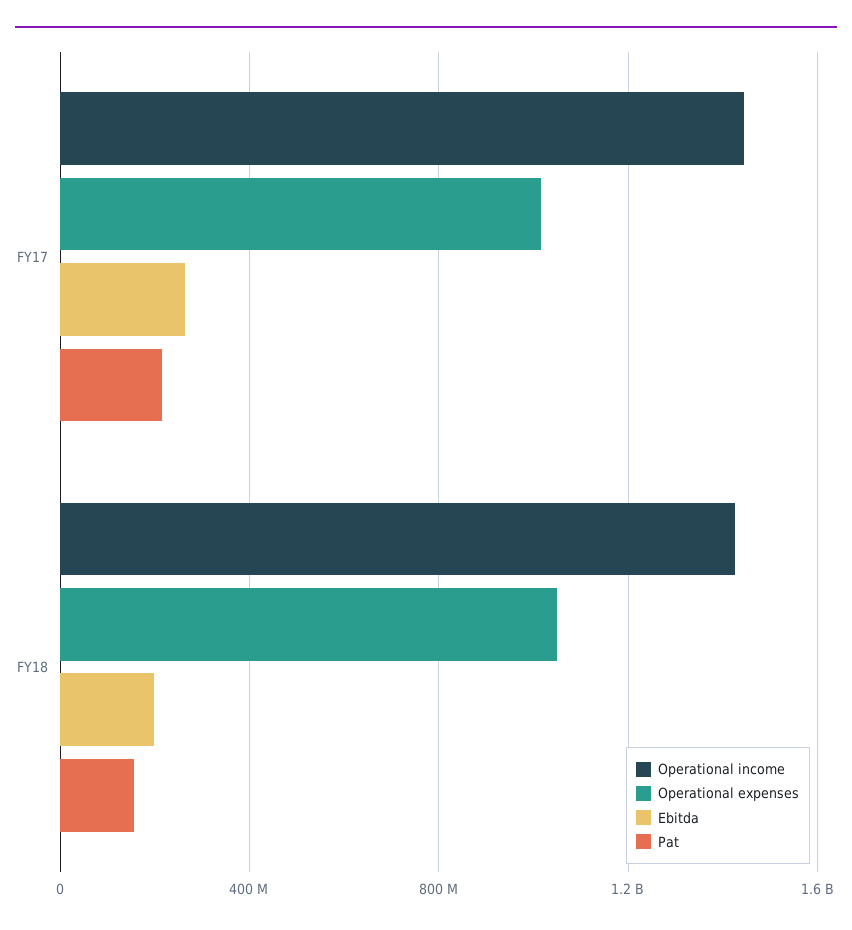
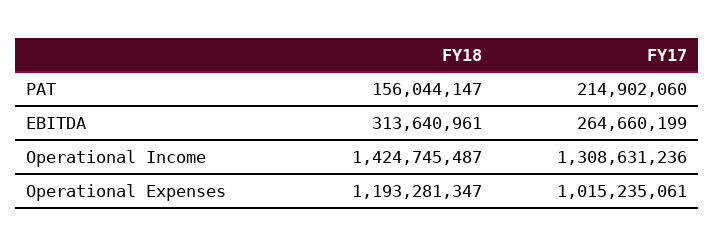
Operational income, FY17: 1450000000 -> 1308631236
Operational expenses, FY18: 1050000000 -> 1193281347
Ebitda, FY18: 200000000 -> 313640961

